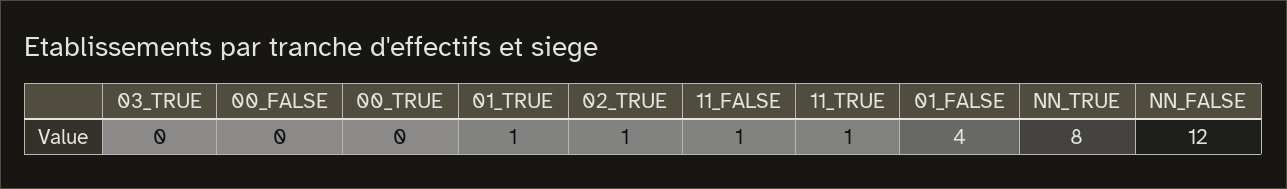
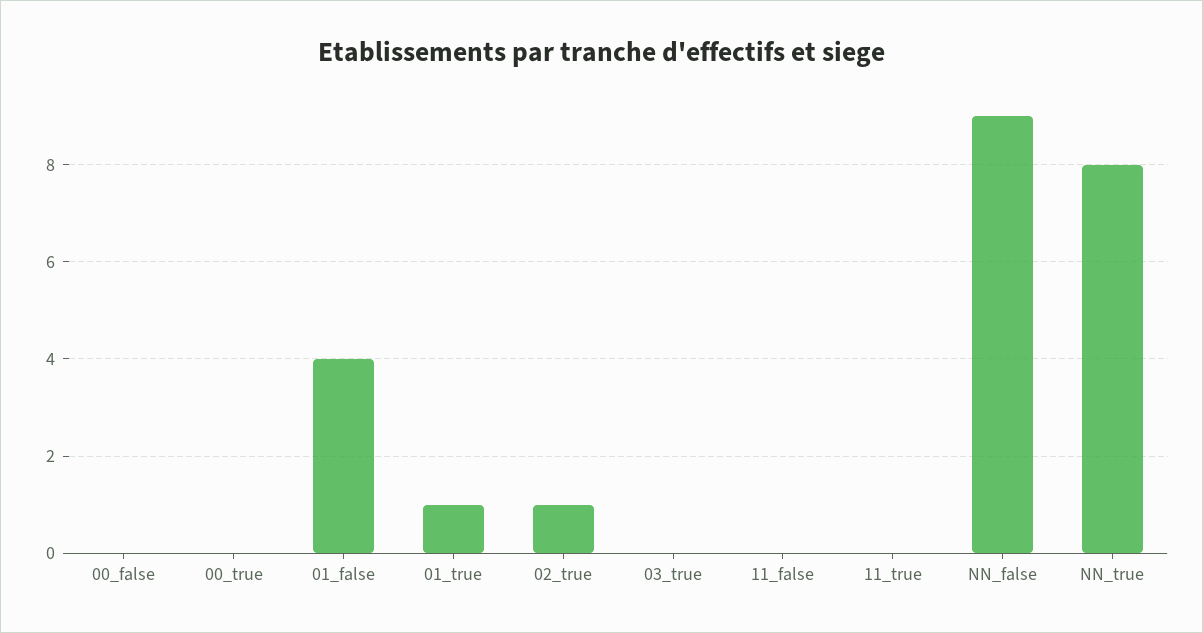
11_FALSE: 1 -> 0
11_TRUE: 1 -> 0
NN_FALSE: 12 -> 9

